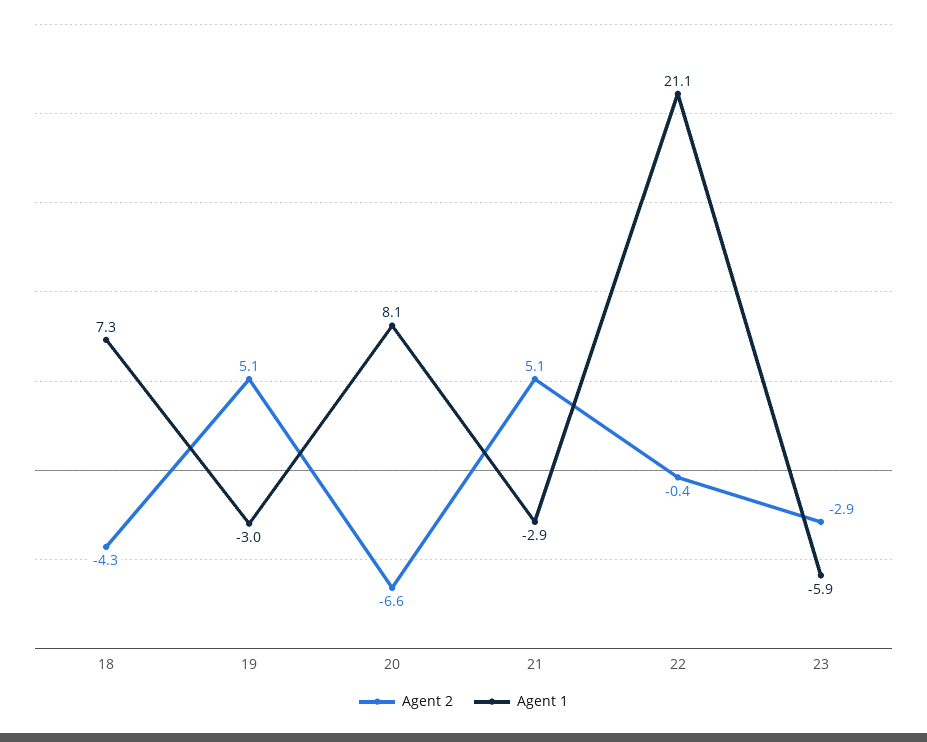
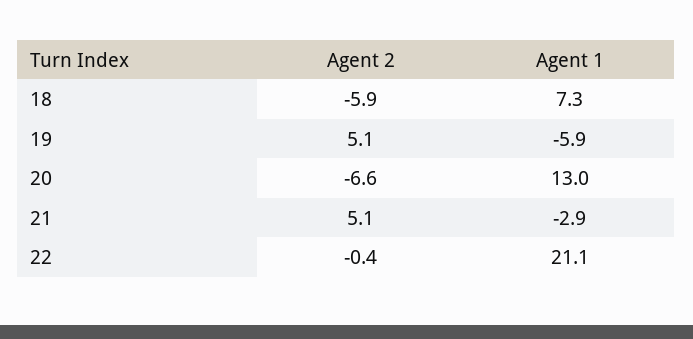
Agent 2, 18: -4.3 -> -5.9
Agent 1, 19: -3 -> -5.9
Agent 1, 20: 8.1 -> 13
Agent 2, 23: -2.9 -> none
Agent 1, 23: -5.9 -> none

